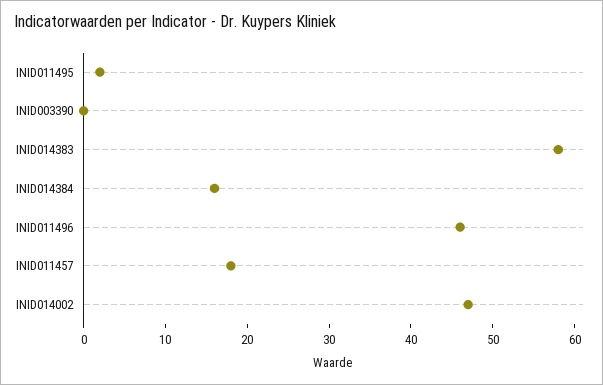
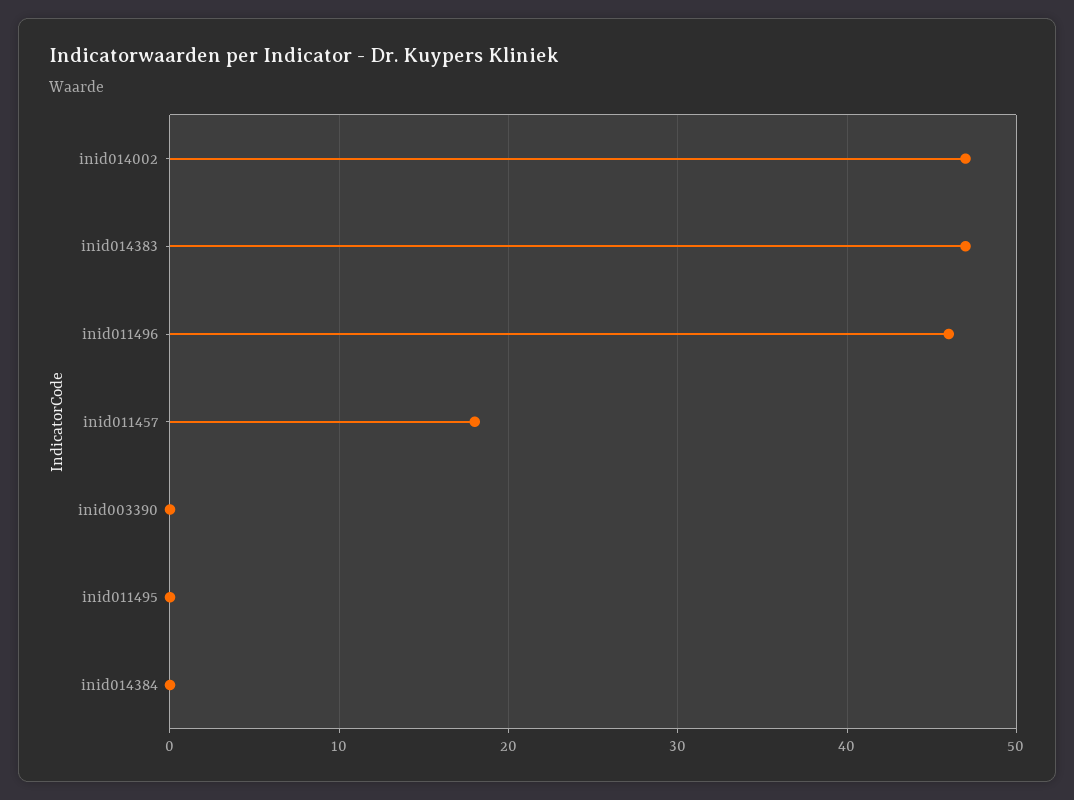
INID011495: 2 -> 0
INID014383: 58 -> 47
INID014384: 16 -> 0

